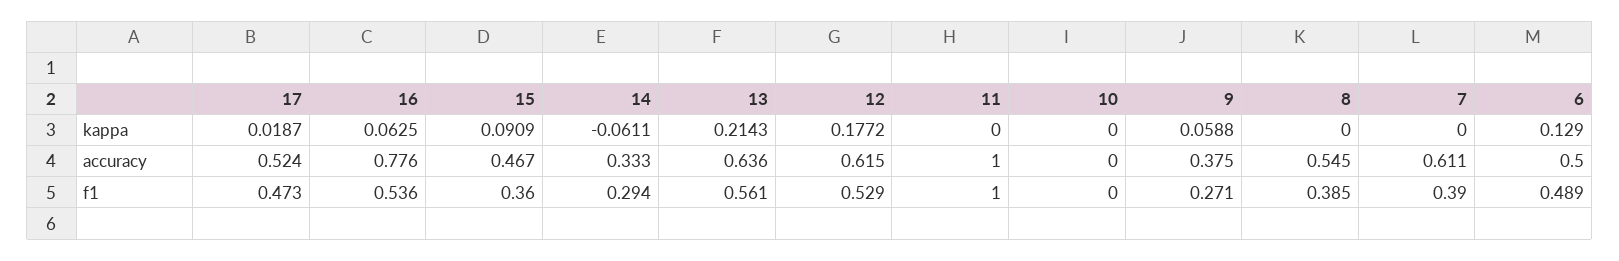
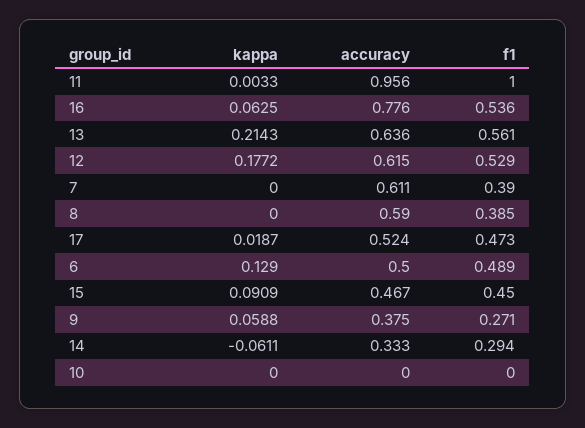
11, kappa: 0 -> 0.0033
11, accuracy: 1 -> 0.956
8, accuracy: 0.545 -> 0.59
15, f1: 0.36 -> 0.45

